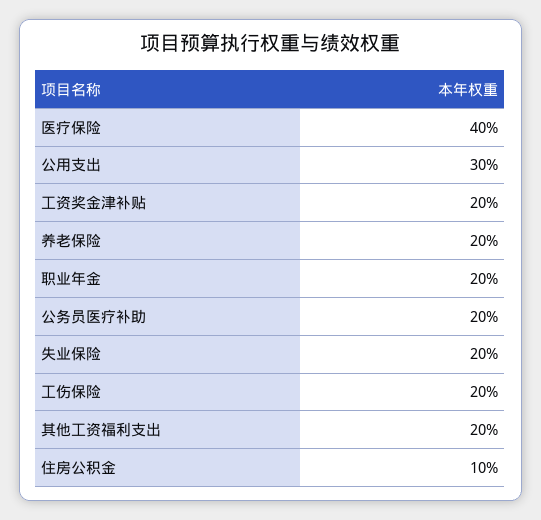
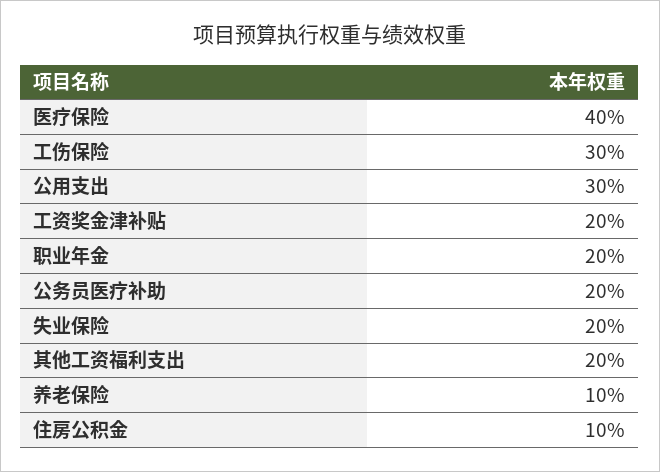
养老保险: 20 -> 10
工伤保险: 20 -> 30

